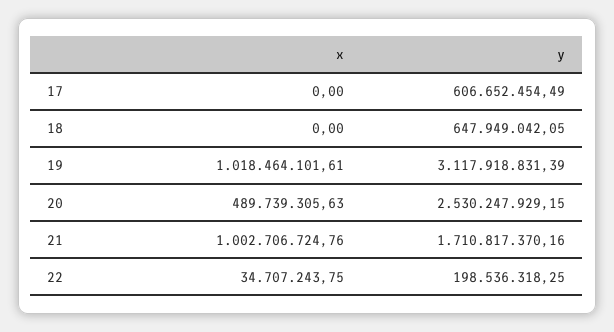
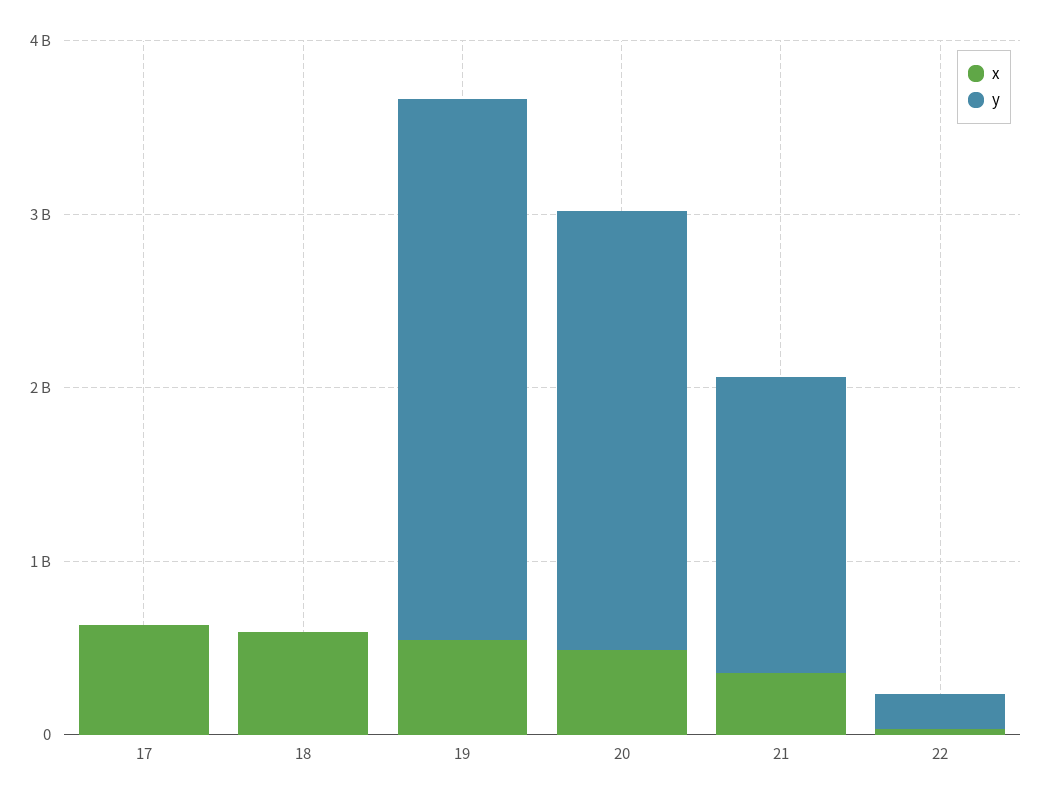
x, 17: 0 -> 600000000
y, 17: 606652454.49 -> 0
x, 18: 0 -> 600000000
y, 18: 647949042.05 -> 0
x, 19: 1018464101.61 -> 600000000
x, 21: 1002706724.76 -> 400000000

